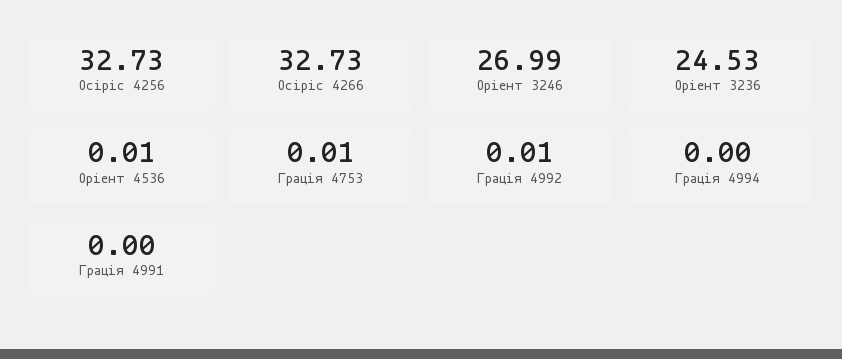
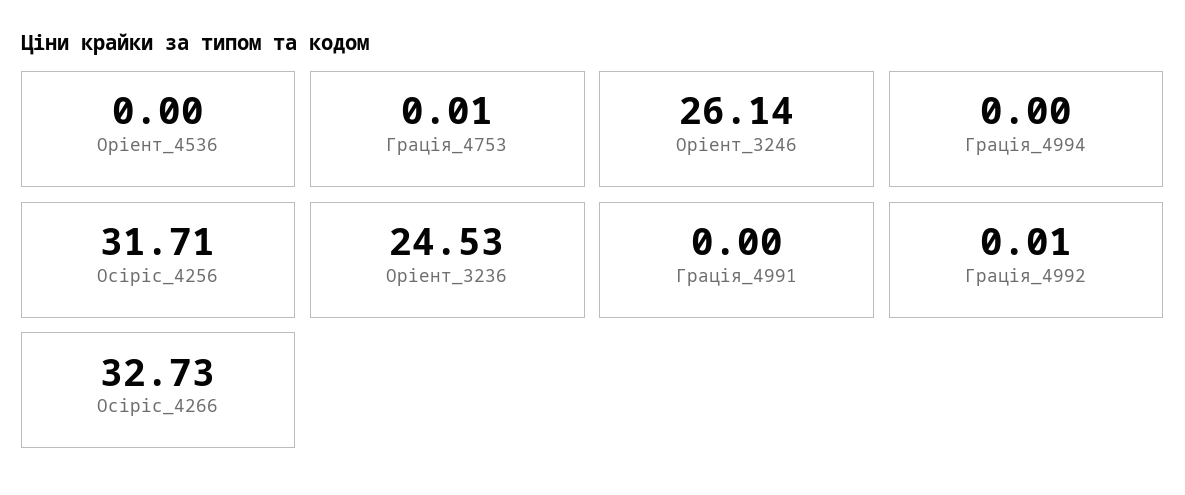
Осіріс 4256: 32.73 -> 31.71
Оріент 3246: 26.99 -> 26.14
Оріент 4536: 0.01 -> 0

